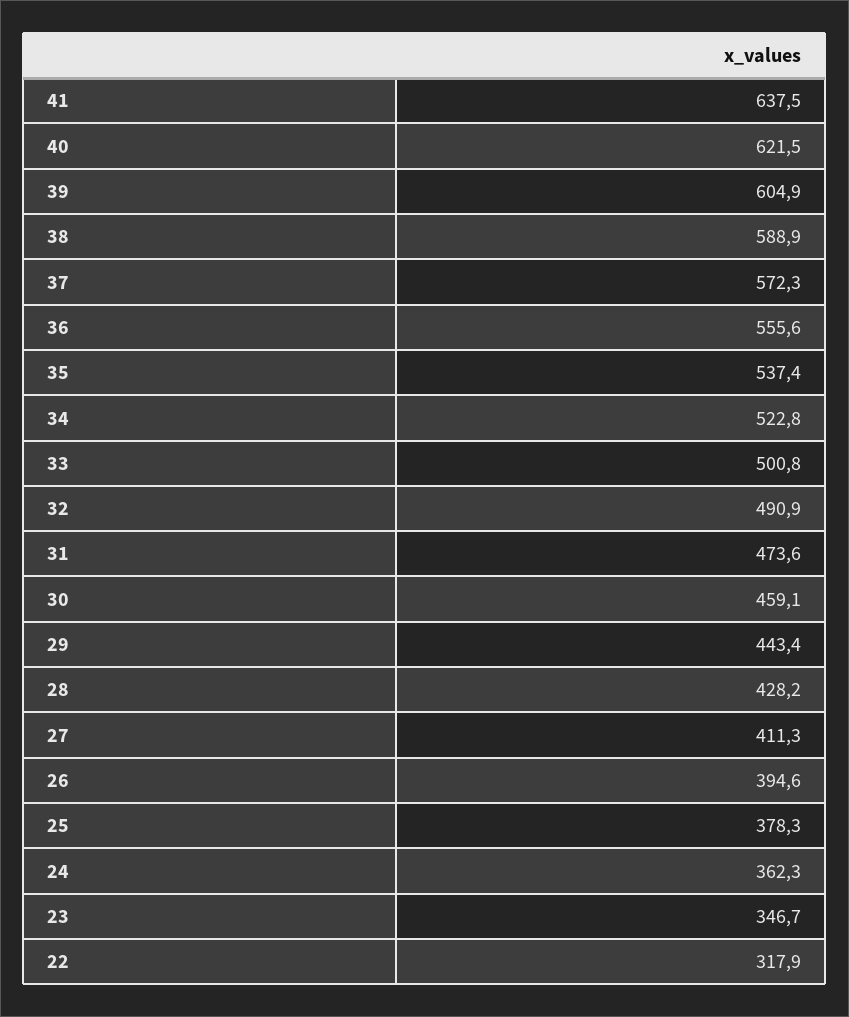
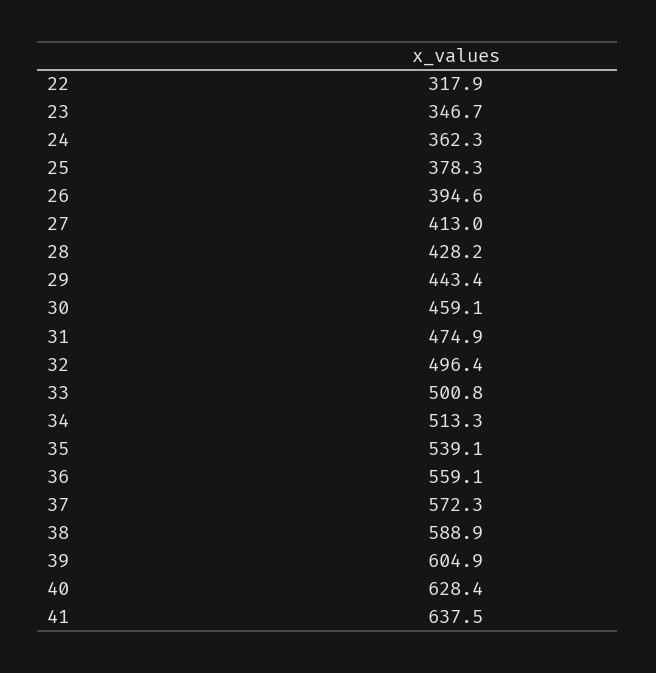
40: 621.5 -> 628.4
36: 555.6 -> 559.1
35: 537.4 -> 539.1
34: 522.8 -> 513.3
32: 490.9 -> 496.4
31: 473.6 -> 474.9
27: 411.3 -> 413

